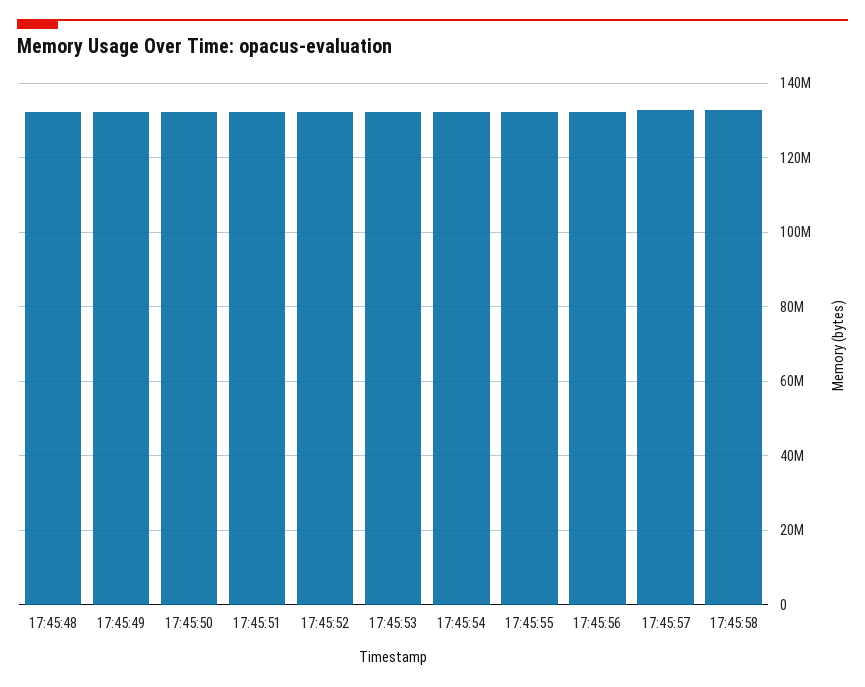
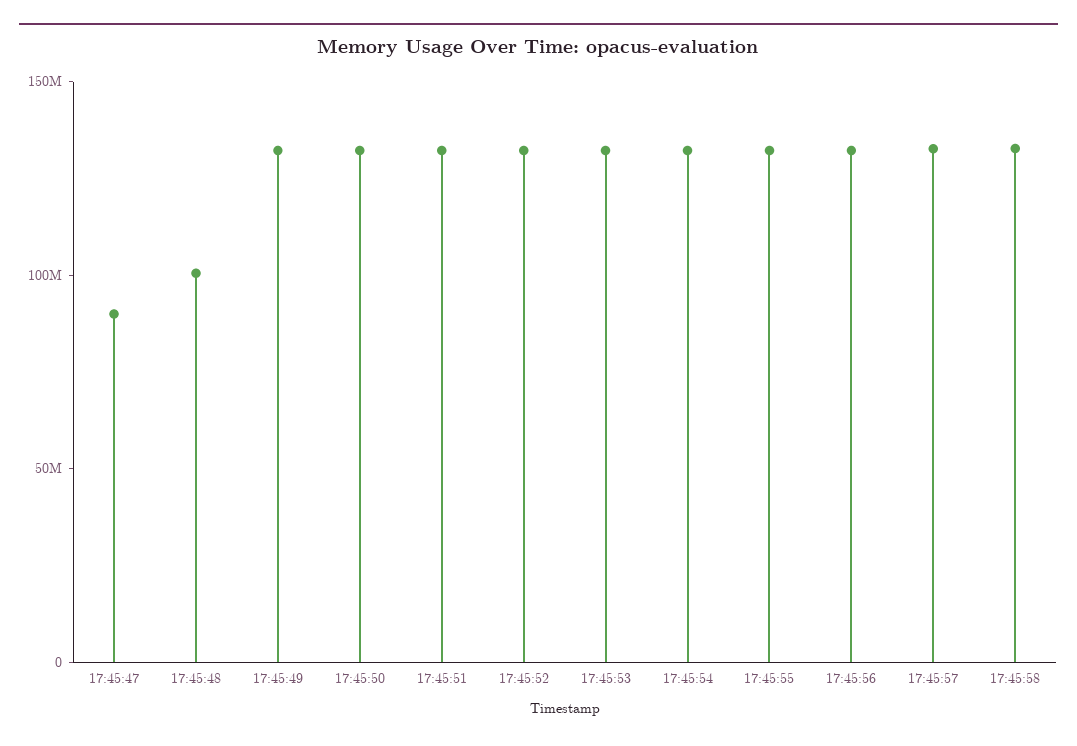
17:45:48: 132000000 -> 100000000
17:45:47: none -> 90000000

